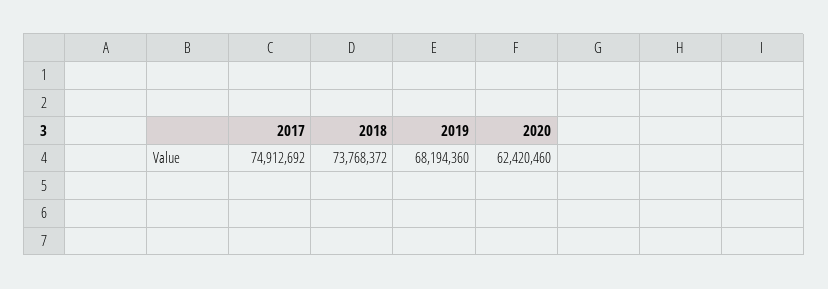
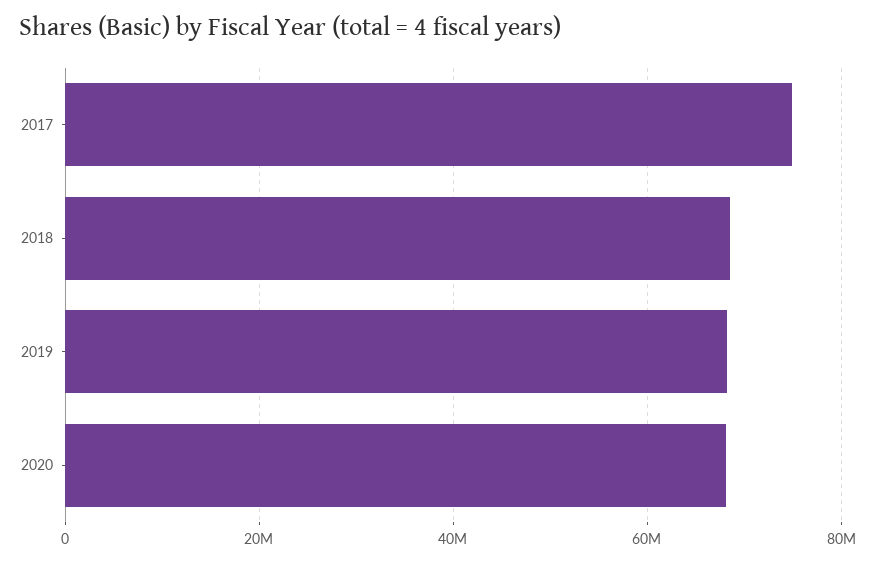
2018: 73768372 -> 68000000
2020: 62420460 -> 68000000

